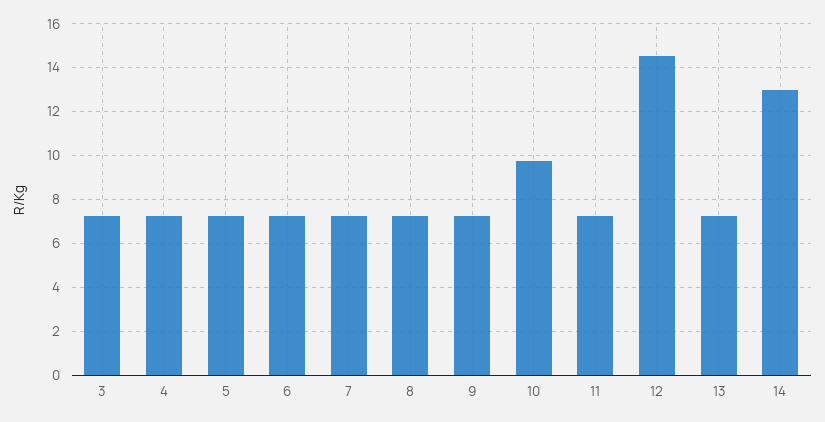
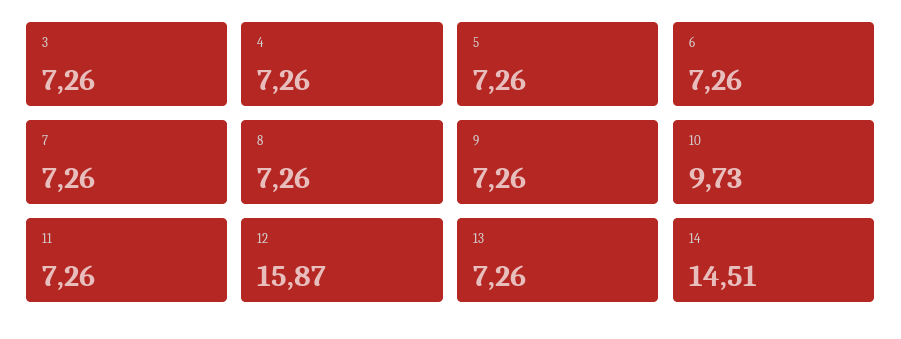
12: 14.5 -> 15.87
14: 13 -> 14.51

